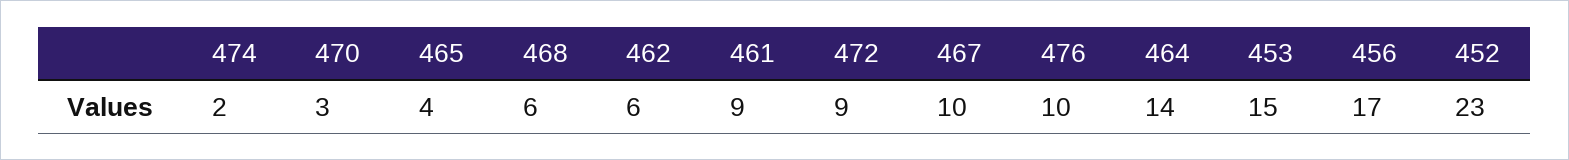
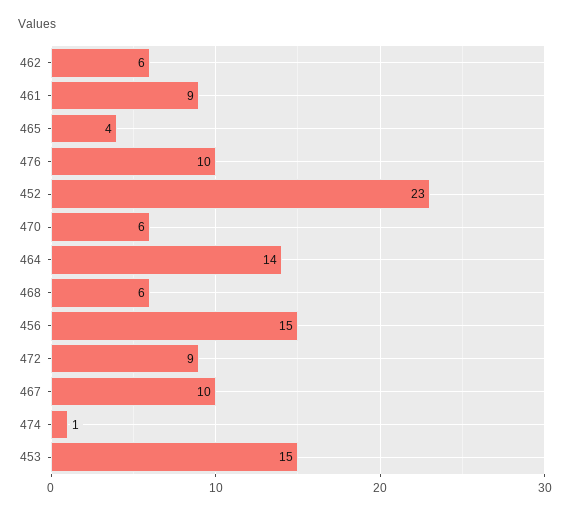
474: 2 -> 1
470: 3 -> 6
456: 17 -> 15

